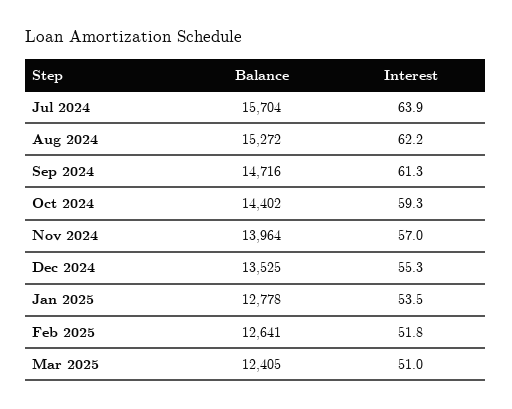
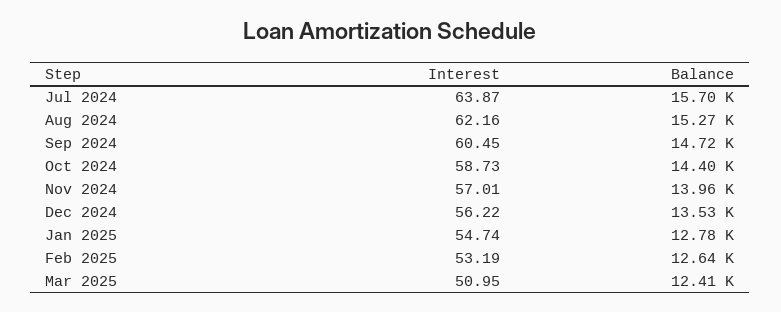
Interest, Sep 2024: 61.3 -> 60.45
Interest, Oct 2024: 59.3 -> 58.73
Interest, Dec 2024: 55.3 -> 56.22
Interest, Jan 2025: 53.5 -> 54.74
Interest, Feb 2025: 51.8 -> 53.19

